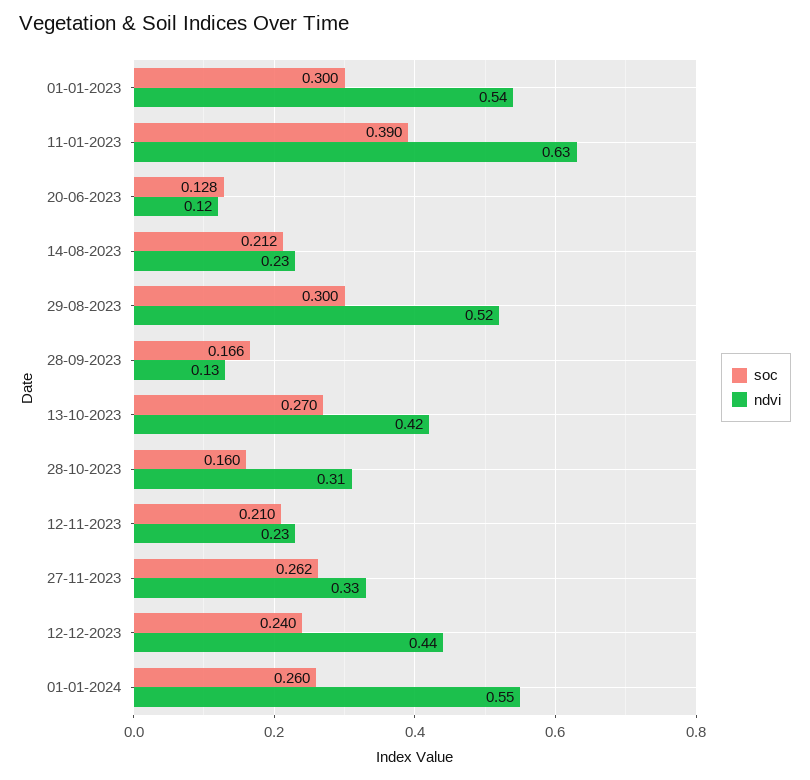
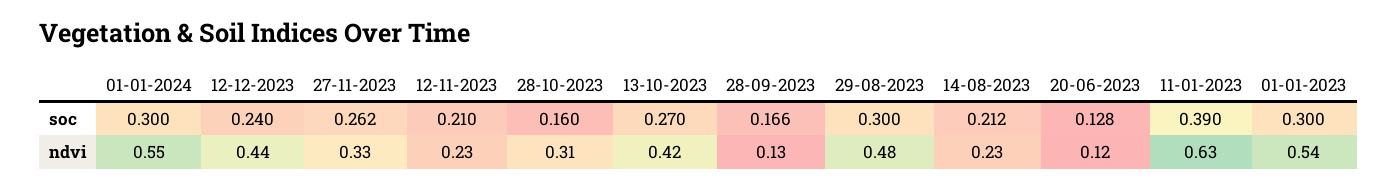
ndvi, 29-08-2023: 0.52 -> 0.48
soc, 01-01-2024: 0.26 -> 0.3

